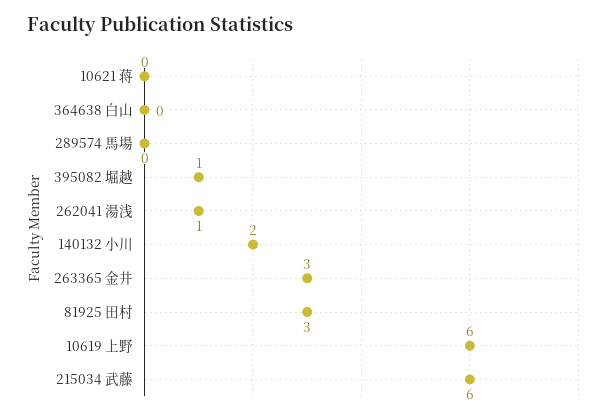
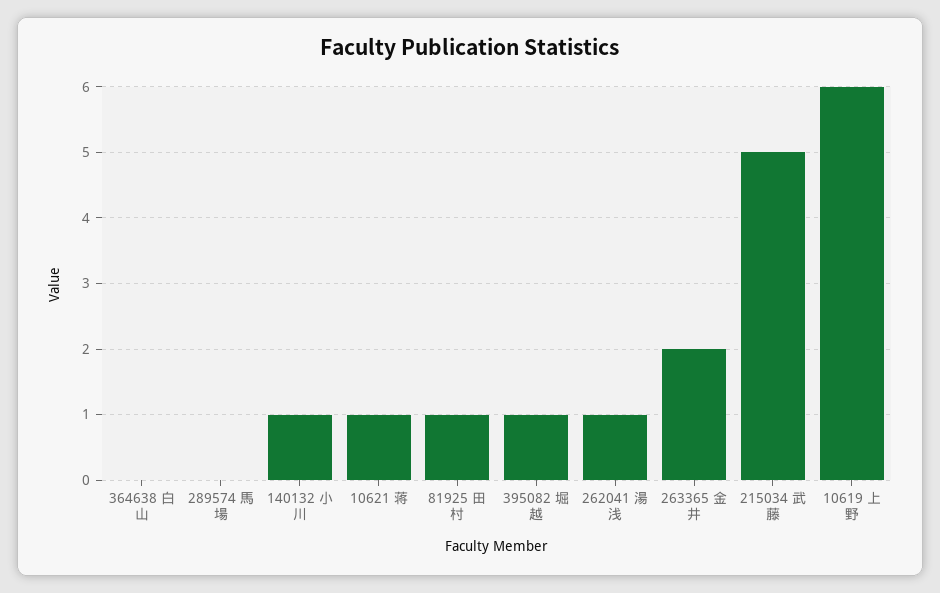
10621 蒋: 0 -> 1
140132 小川: 2 -> 1
263365 金井: 3 -> 2
81925 田村: 3 -> 1
215034 武藤: 6 -> 5

